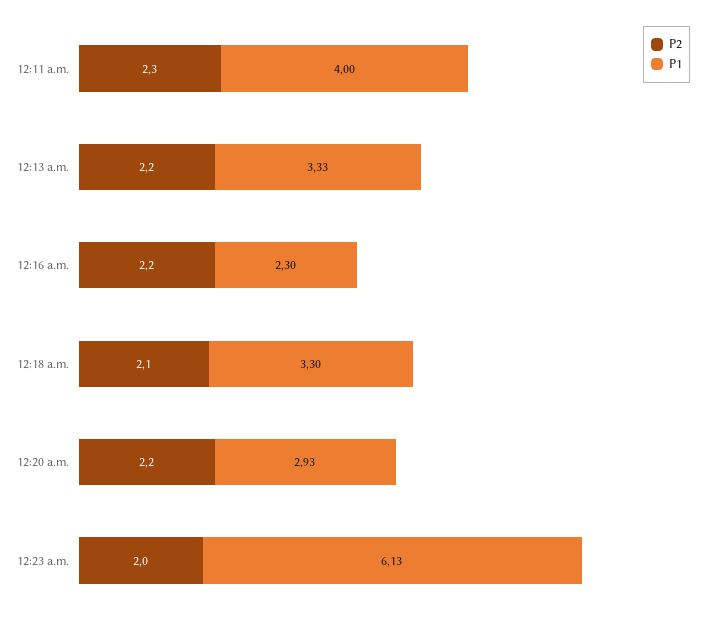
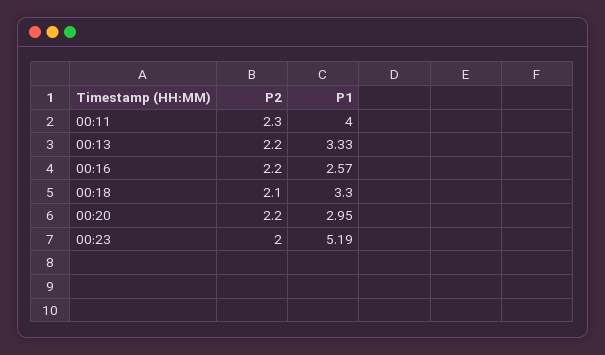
P1, 12:16 a.m.: 2.3 -> 2.57
P1, 12:20 a.m.: 2.93 -> 2.95
P1, 12:23 a.m.: 6.13 -> 5.19

